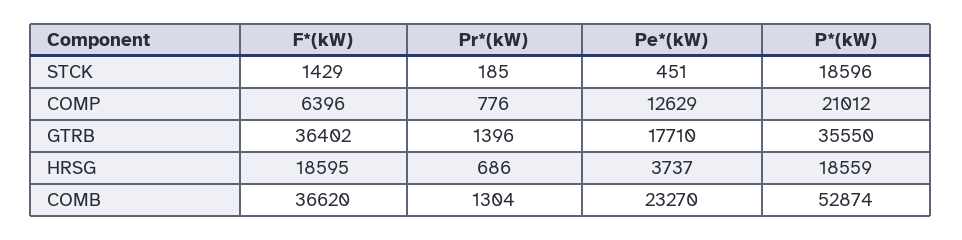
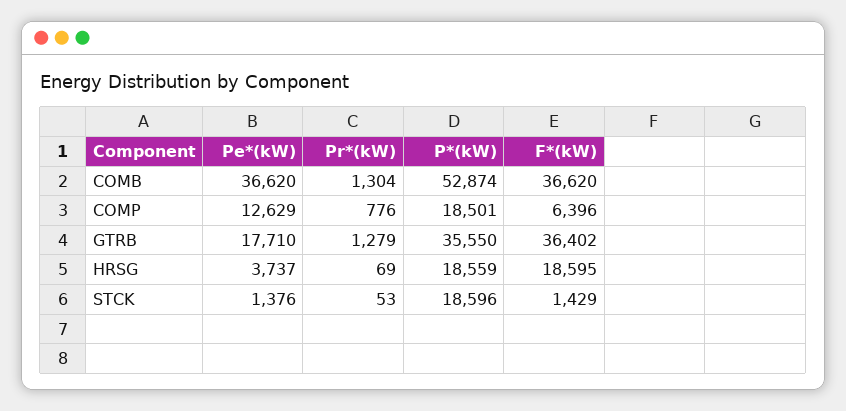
Pr*(kW), STCK: 185 -> 53
Pe*(kW), STCK: 451 -> 1376
P*(kW), COMP: 21012 -> 18501
Pr*(kW), GTRB: 1396 -> 1279
Pr*(kW), HRSG: 686 -> 69
Pe*(kW), COMB: 23270 -> 36620

